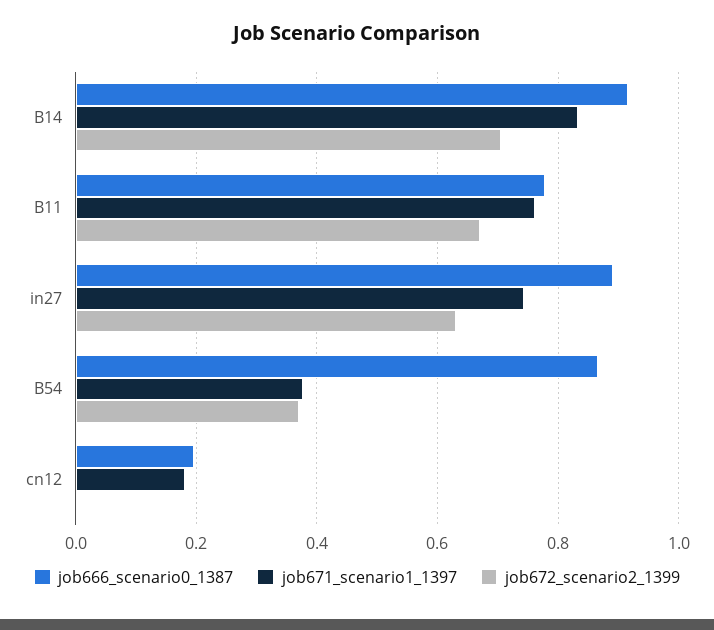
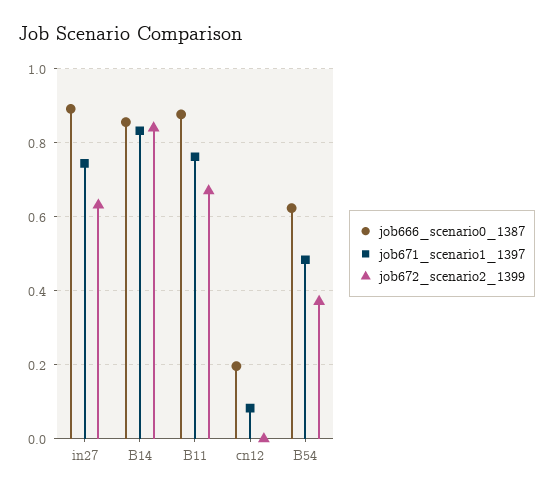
job666_scenario0_1387, B14: 0.92 -> 0.86
job672_scenario2_1399, B14: 0.7 -> 0.84
job666_scenario0_1387, B11: 0.78 -> 0.88
job666_scenario0_1387, B54: 0.86 -> 0.62
job671_scenario1_1397, B54: 0.38 -> 0.48
job671_scenario1_1397, cn12: 0.18 -> 0.08

